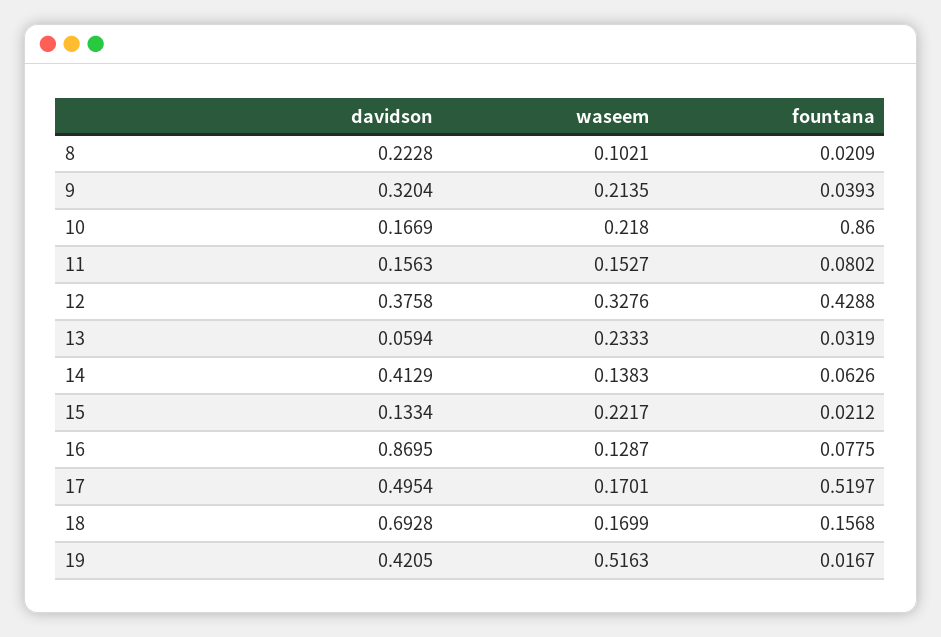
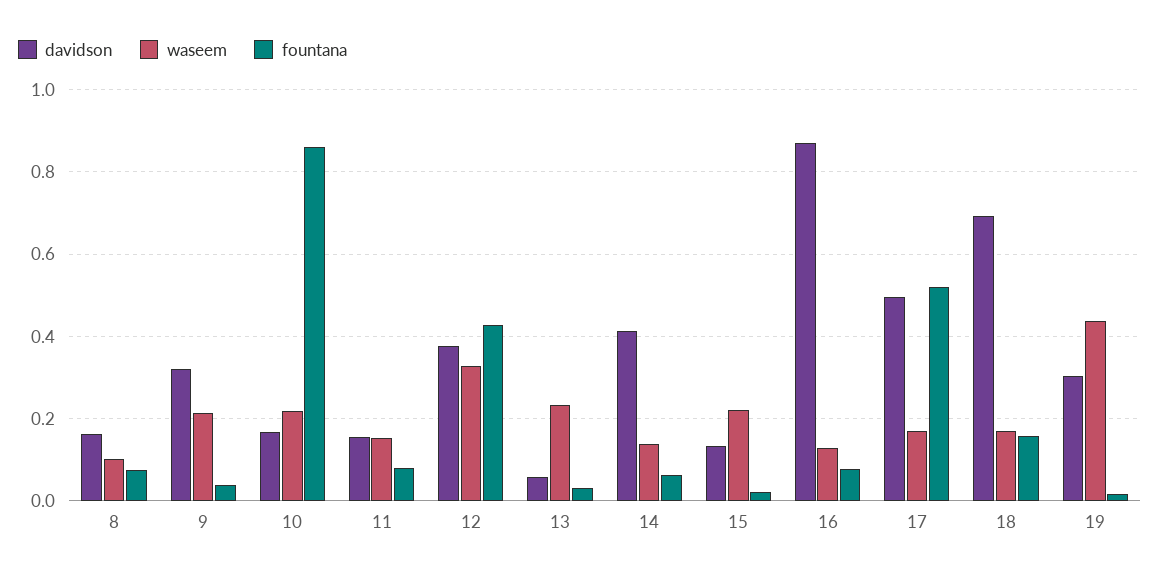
davidson, 8: 0.2228 -> 0.16
fountana, 8: 0.0209 -> 0.08
davidson, 19: 0.4205 -> 0.3
waseem, 19: 0.5163 -> 0.44

